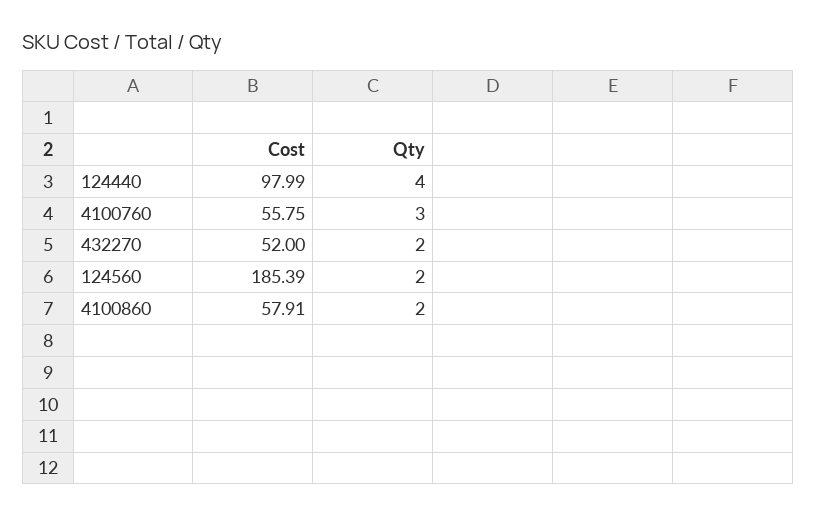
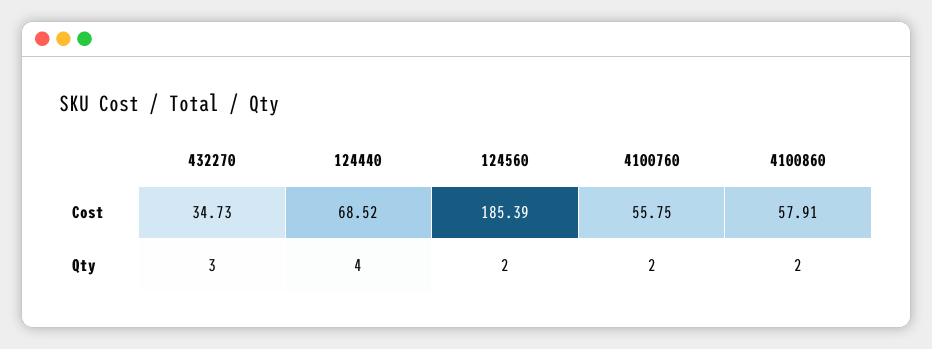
Cost, 124440: 97.99 -> 68.52
Qty, 4100760: 3 -> 2
Cost, 432270: 52 -> 34.73
Qty, 432270: 2 -> 3

